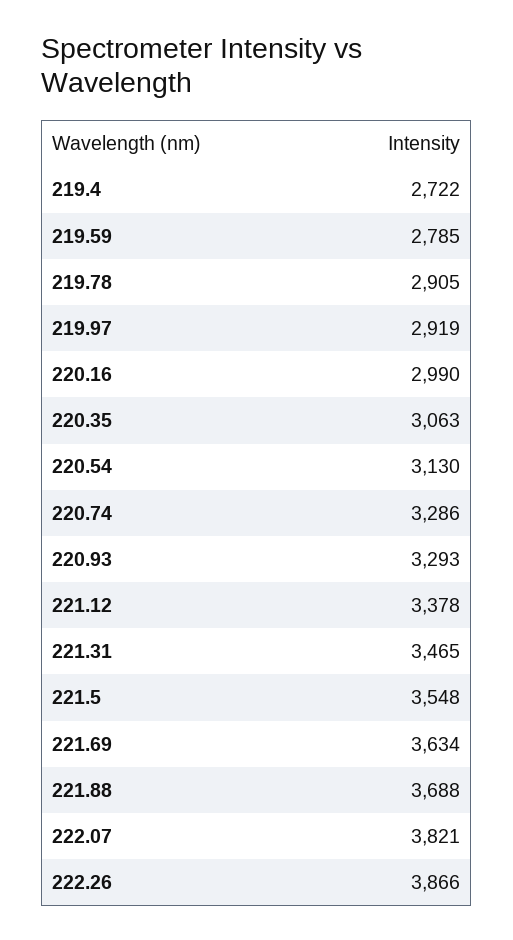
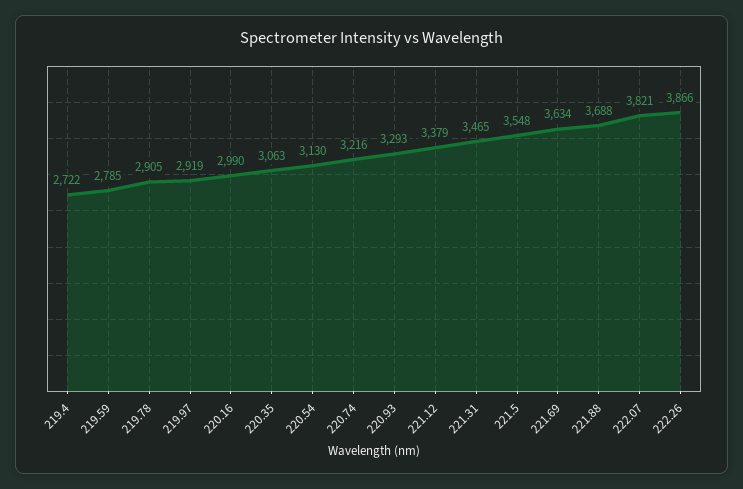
220.74: 3286 -> 3216
221.12: 3378 -> 3379

